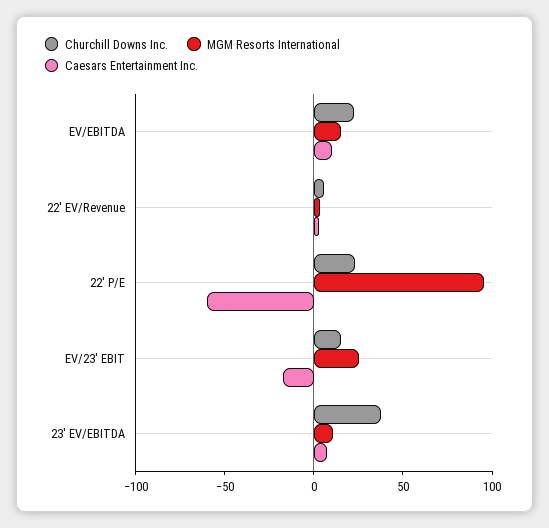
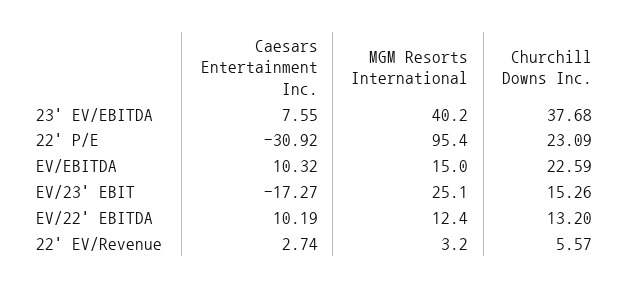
Caesars Entertainment Inc., 22' P/E: -60 -> -30.92
MGM Resorts International, 23' EV/EBITDA: 10 -> 40.2
Caesars Entertainment Inc., EV/22' EBITDA: none -> 10.19
MGM Resorts International, EV/22' EBITDA: none -> 12.4
Churchill Downs Inc., EV/22' EBITDA: none -> 13.2

